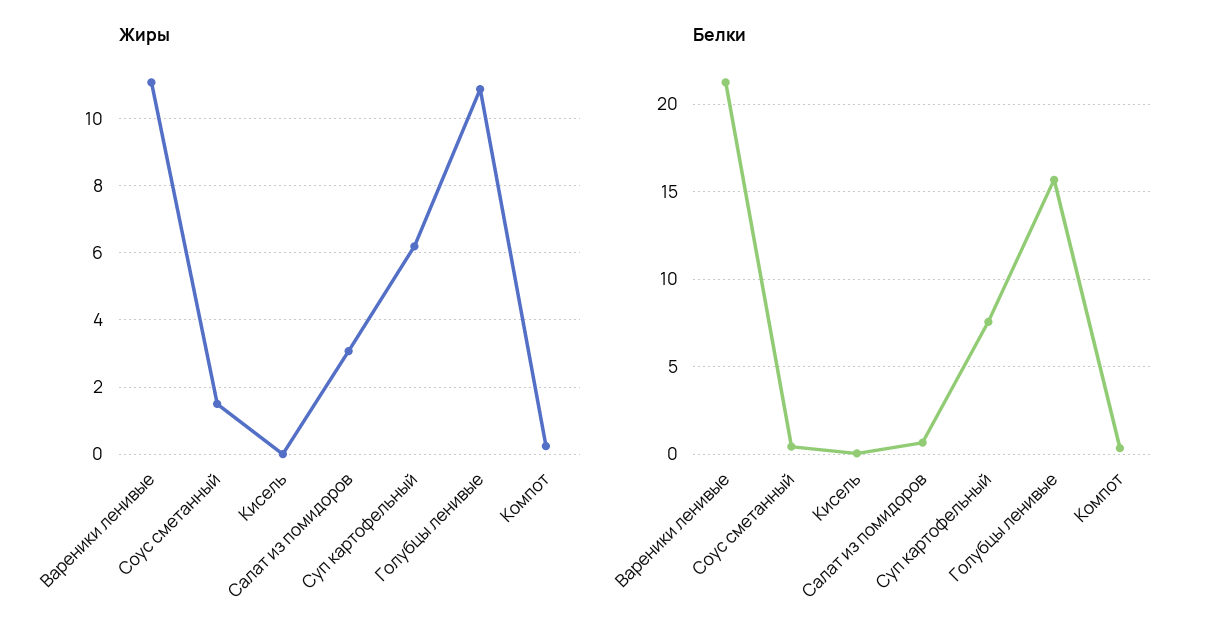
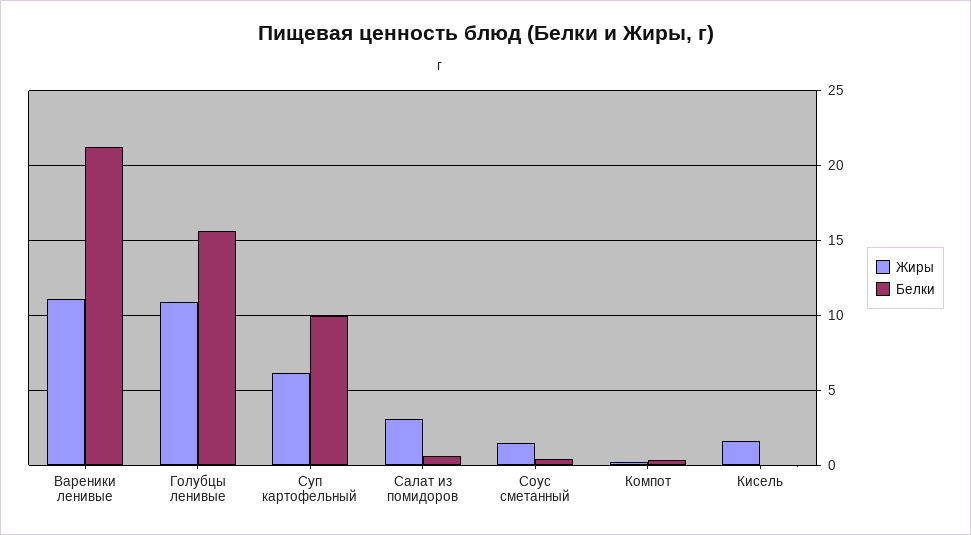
Жиры, Кисель: 0 -> 1.5
Белки, Суп картофельный: 7.5 -> 10

